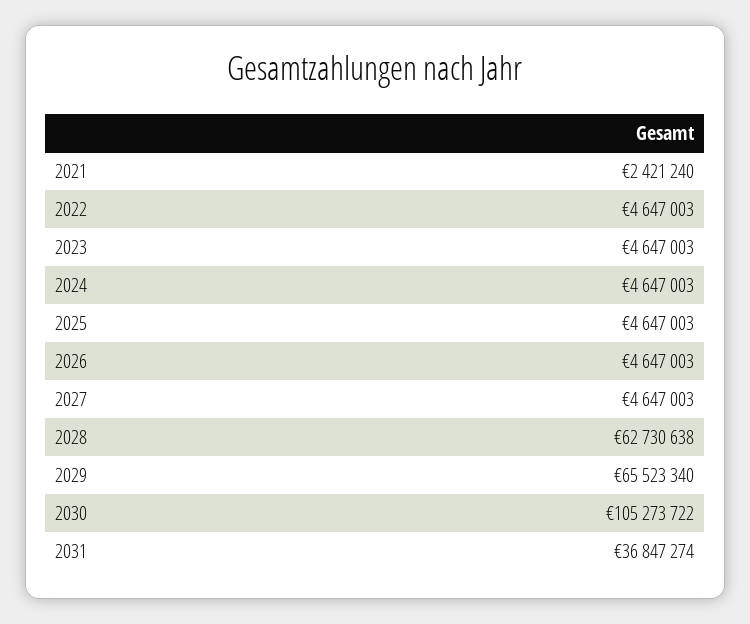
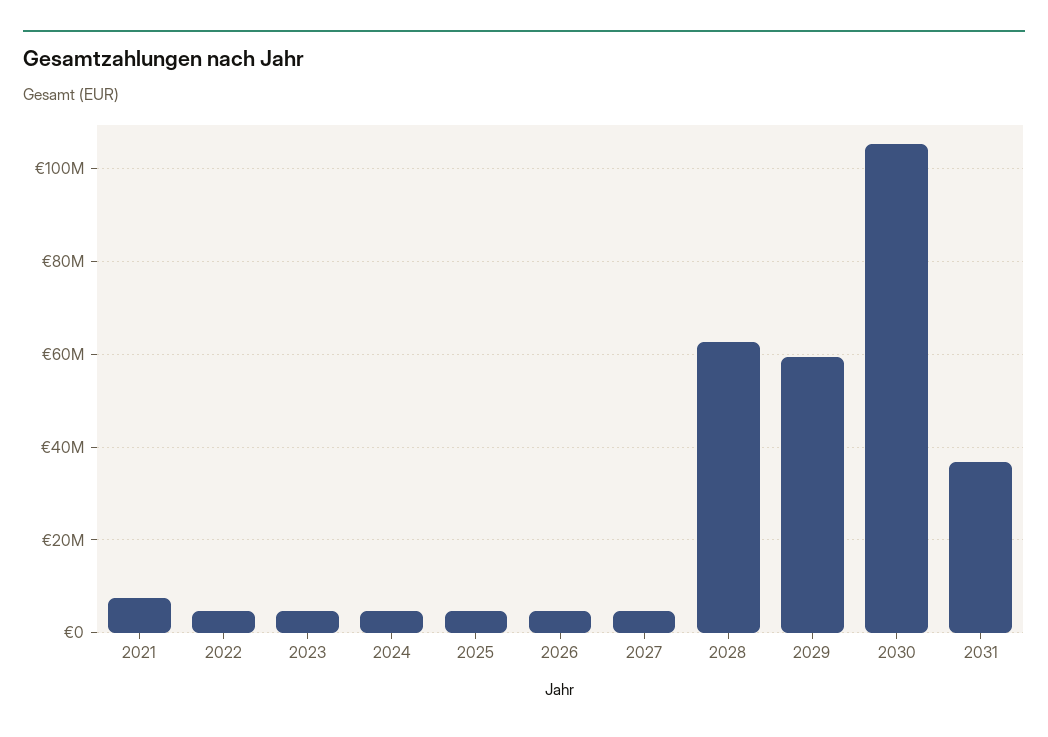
2021: 2421240 -> 8000000
2029: 65523340 -> 60000000

